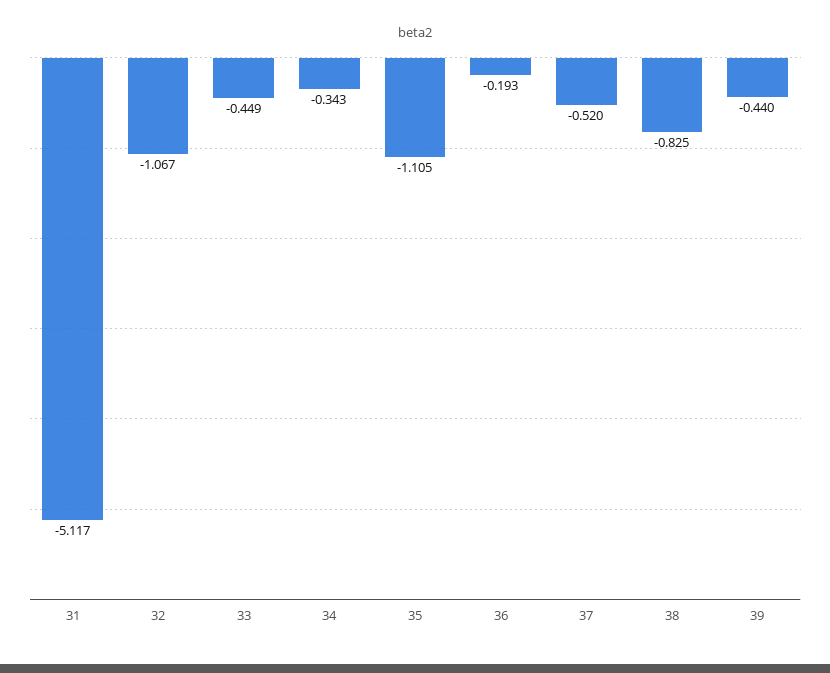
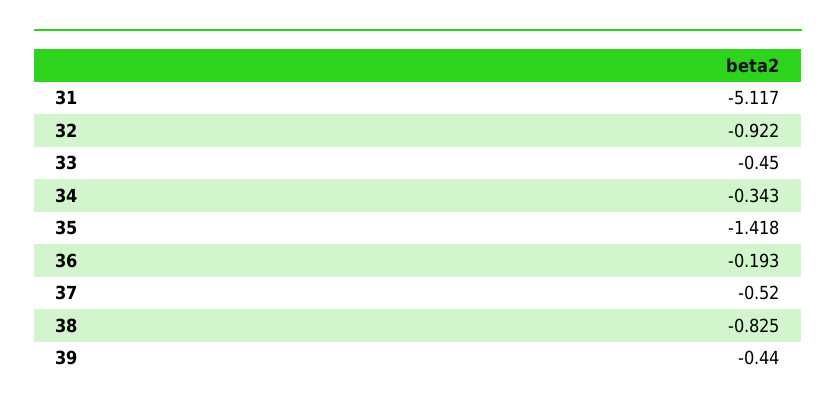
32: -1.067 -> -0.922
33: -0.449 -> -0.45
35: -1.105 -> -1.418

